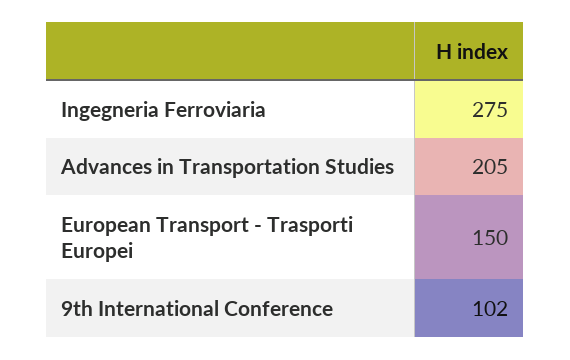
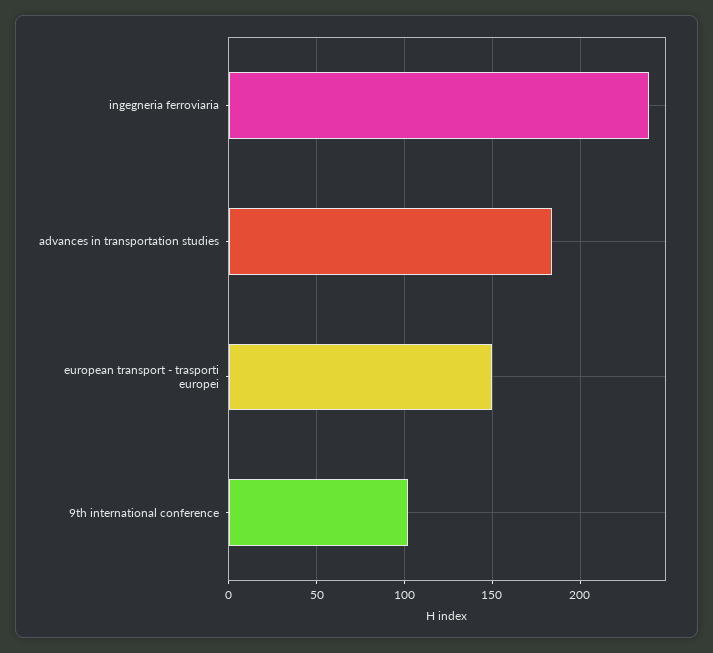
Ingegneria Ferroviaria: 275 -> 240
Advances in Transportation Studies: 205 -> 185

